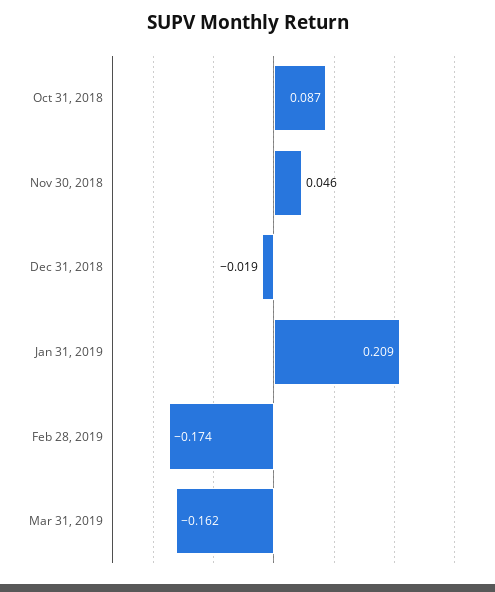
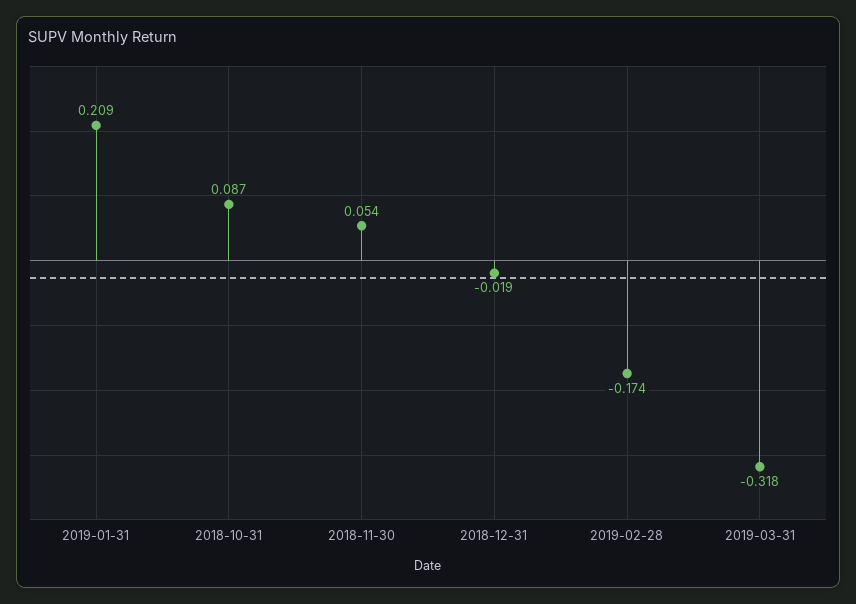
Nov 30, 2018: 0.046 -> 0.054
Mar 31, 2019: -0.162 -> -0.318

